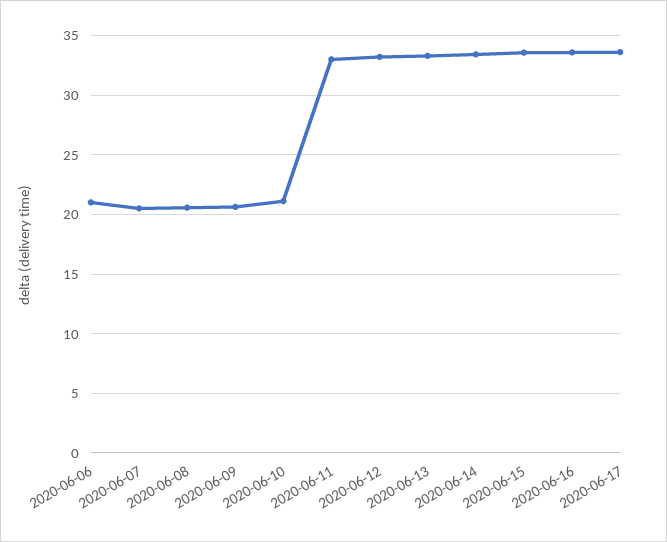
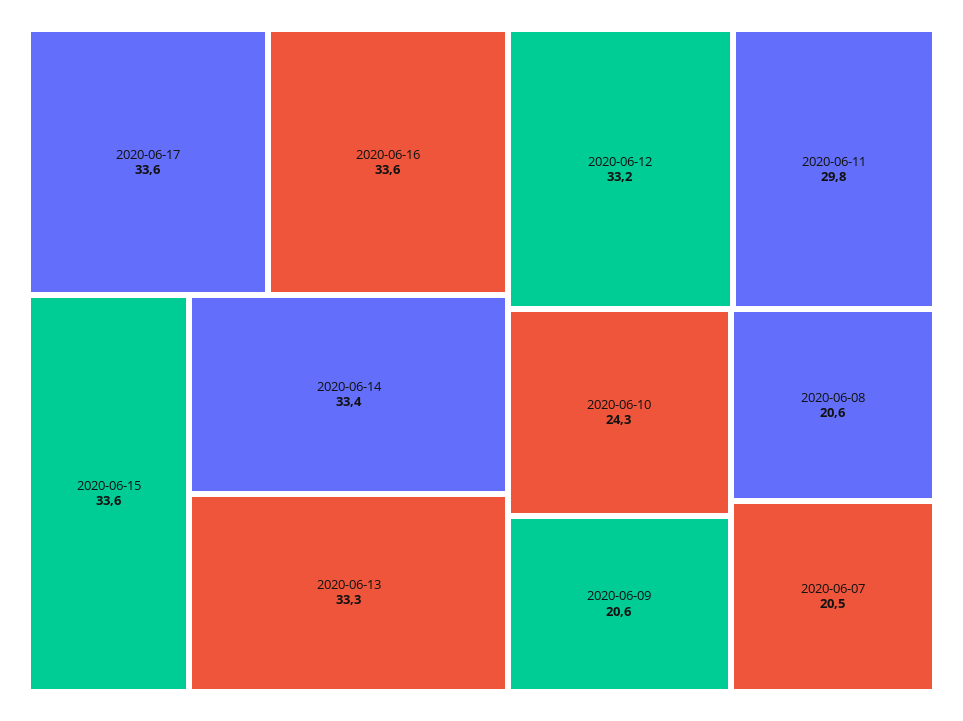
2020-06-06: 21 -> none
2020-06-10: 21 -> 24.3
2020-06-11: 33 -> 29.8

